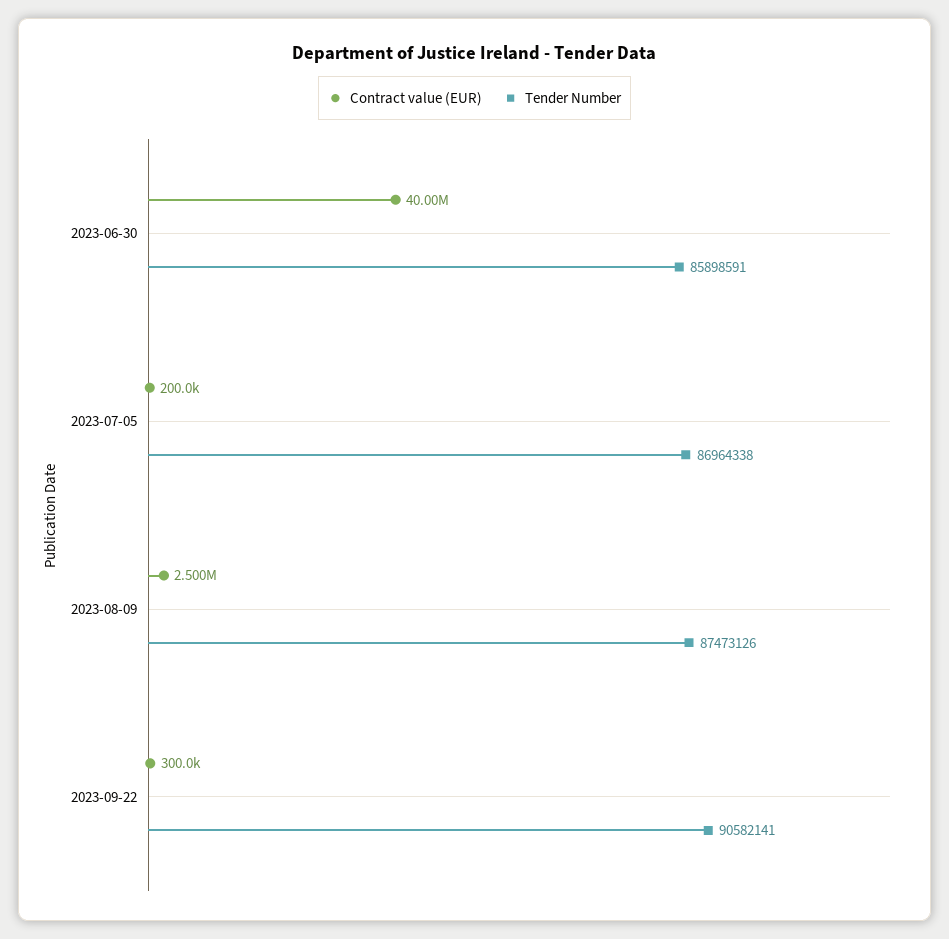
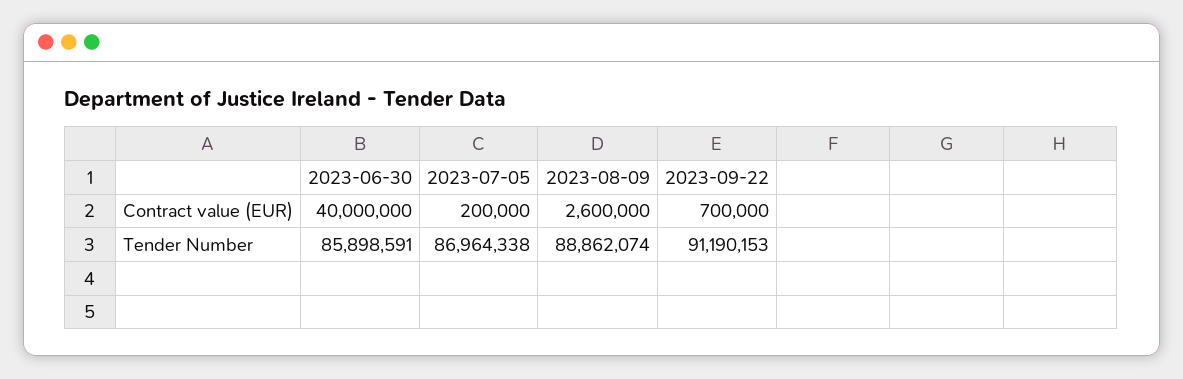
Contract value (EUR), 2023-08-09: 2500000 -> 2600000
Tender Number, 2023-08-09: 87473126 -> 88862074
Contract value (EUR), 2023-09-22: 300000 -> 700000
Tender Number, 2023-09-22: 90582141 -> 91190153

